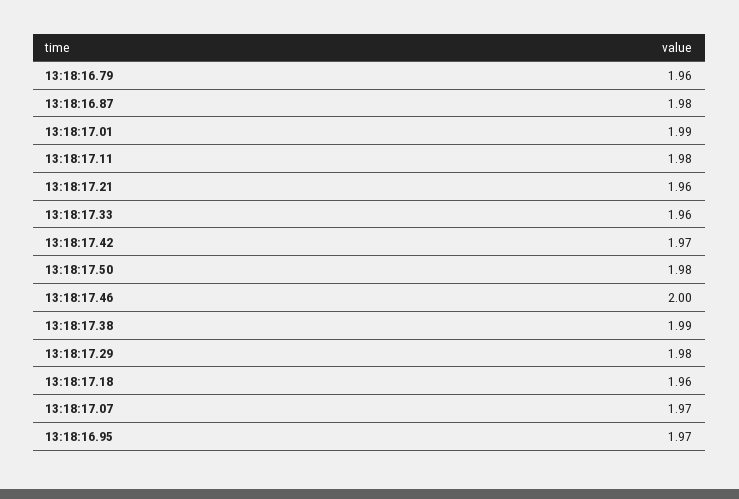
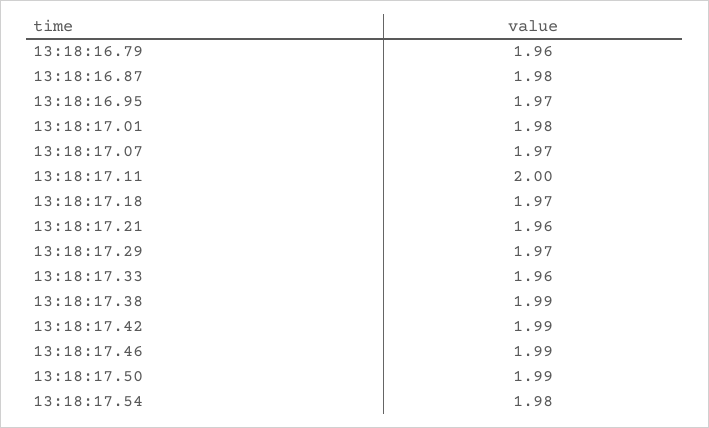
13:18:17.01: 1.99 -> 1.98
13:18:17.11: 1.98 -> 2
13:18:17.42: 1.97 -> 1.99
13:18:17.50: 1.98 -> 1.99
13:18:17.46: 2 -> 1.99
13:18:17.29: 1.98 -> 1.97
13:18:17.18: 1.96 -> 1.97
13:18:17.54: none -> 1.98

